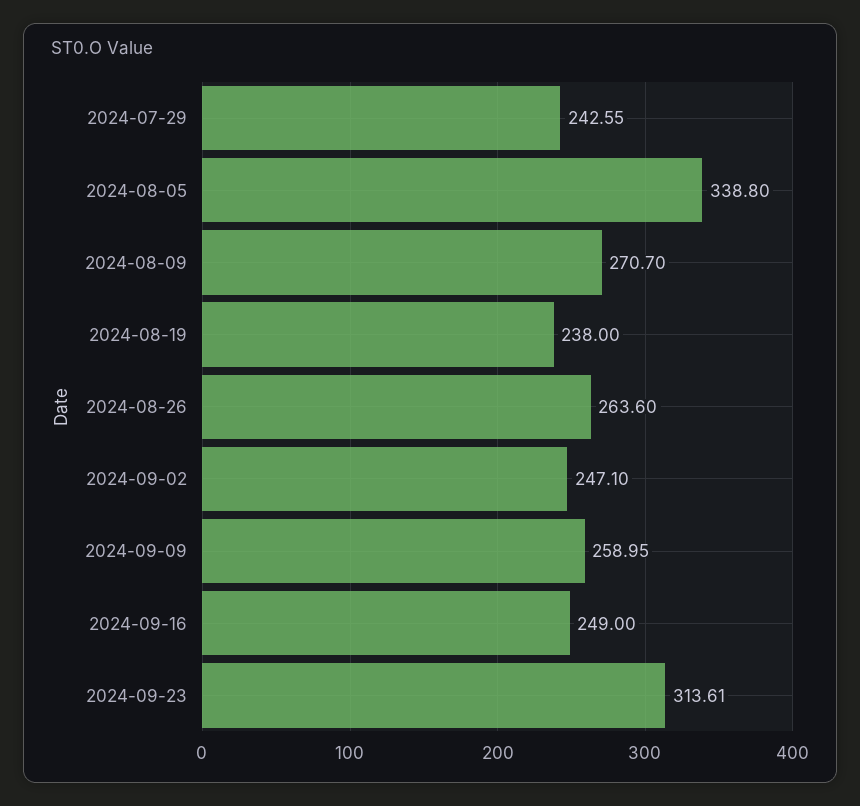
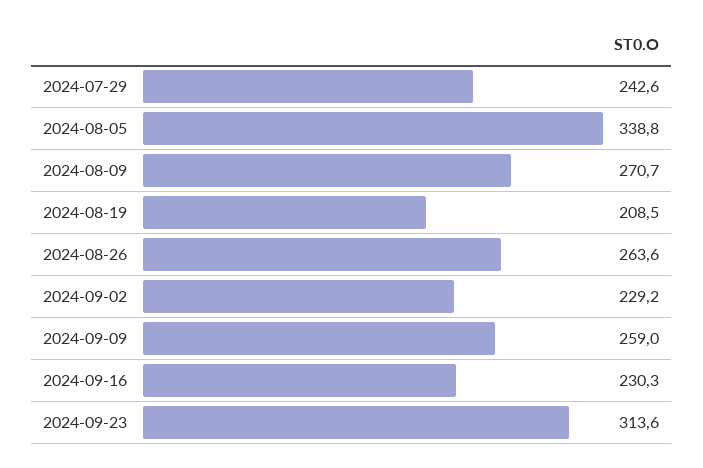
2024-08-19: 238 -> 208.5
2024-09-02: 247.1 -> 229.2
2024-09-16: 249 -> 230.3

